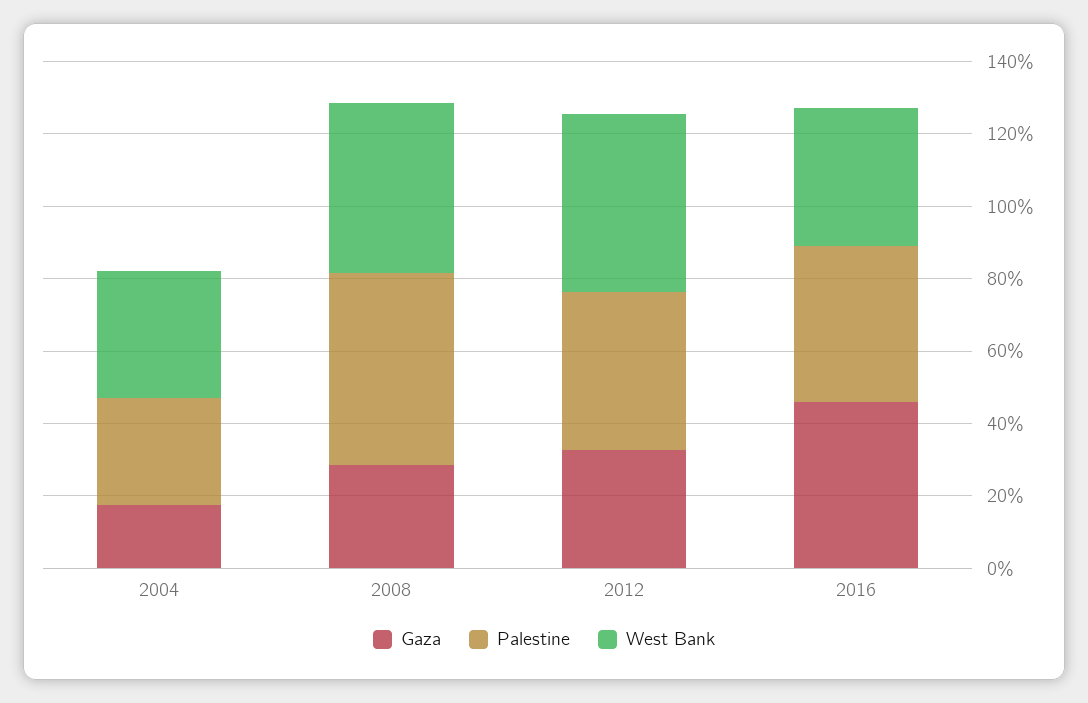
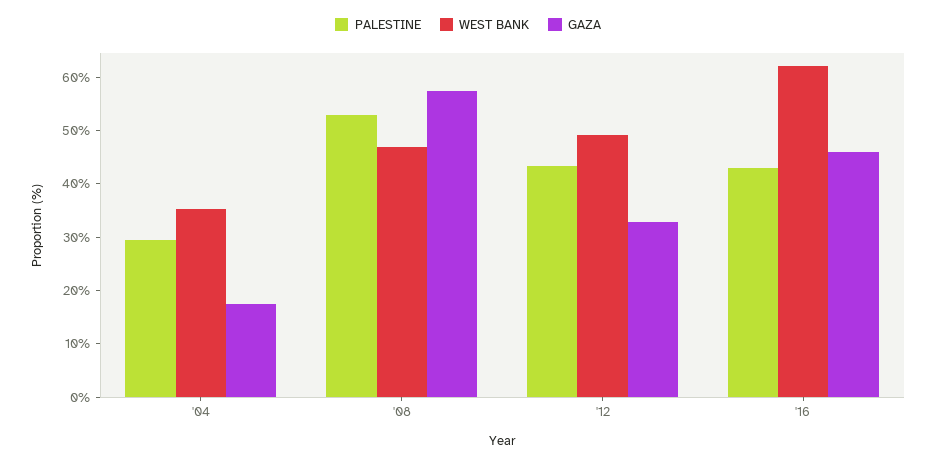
Gaza, 2008: 30 -> 58
West Bank, 2016: 40 -> 62

